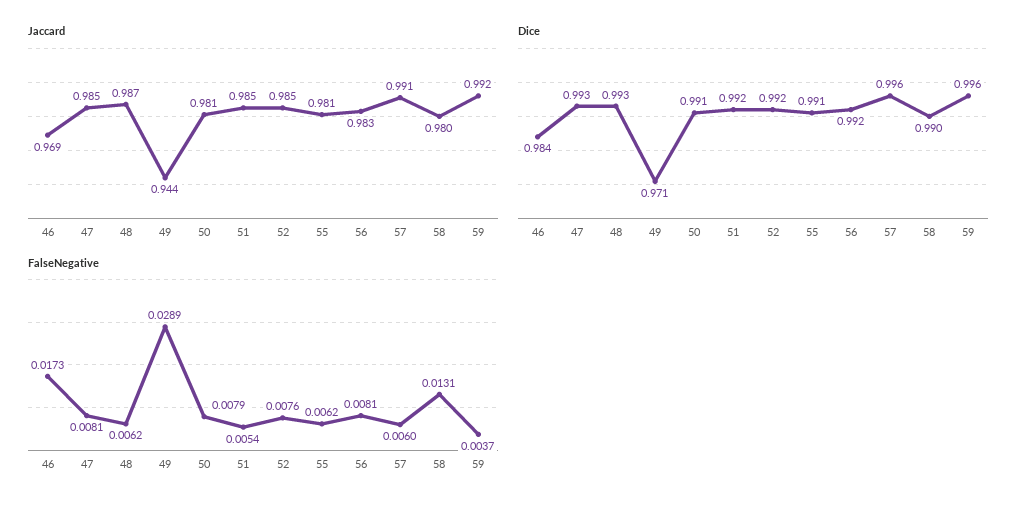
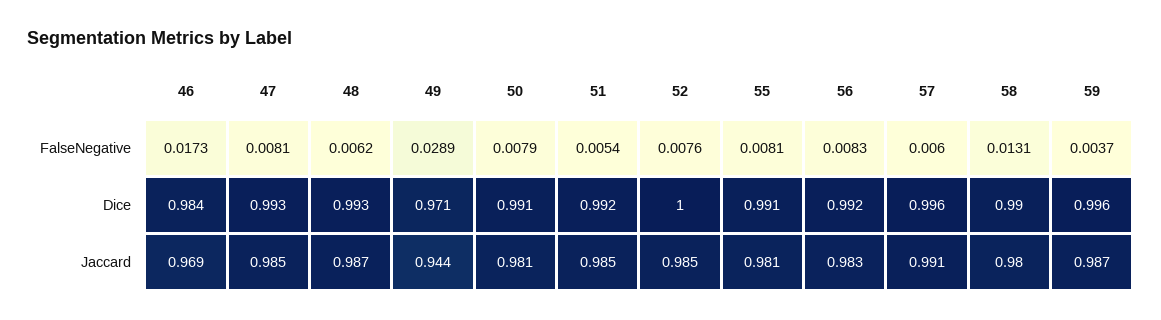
Jaccard, 59: 0.992 -> 0.987
Dice, 52: 0.992 -> 1
FalseNegative, 55: 0.0062 -> 0.0081
FalseNegative, 56: 0.0081 -> 0.0083

